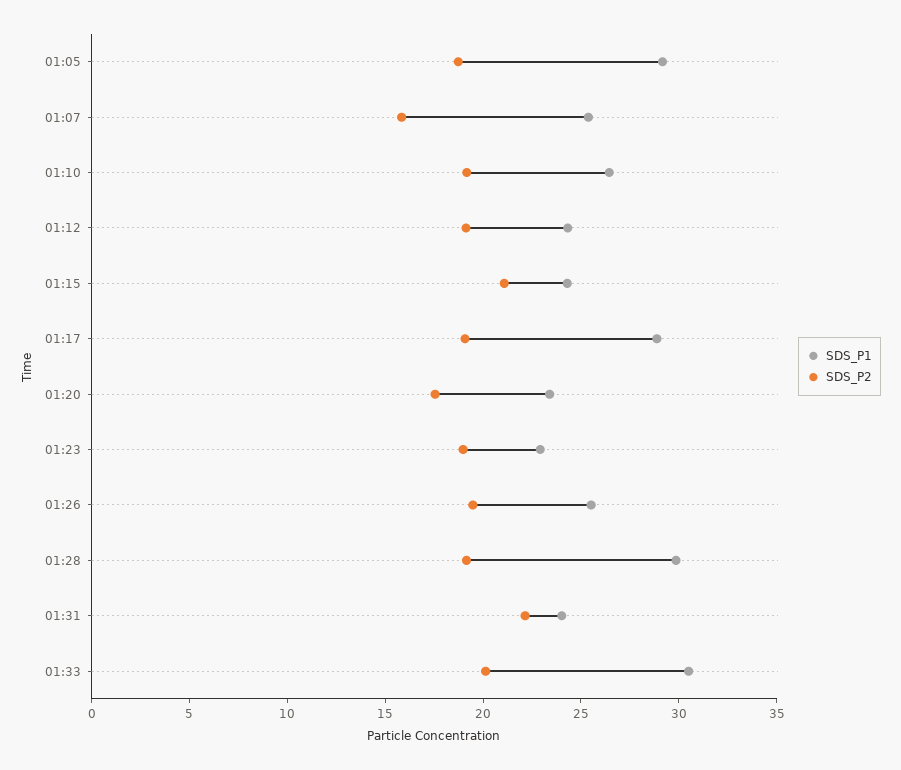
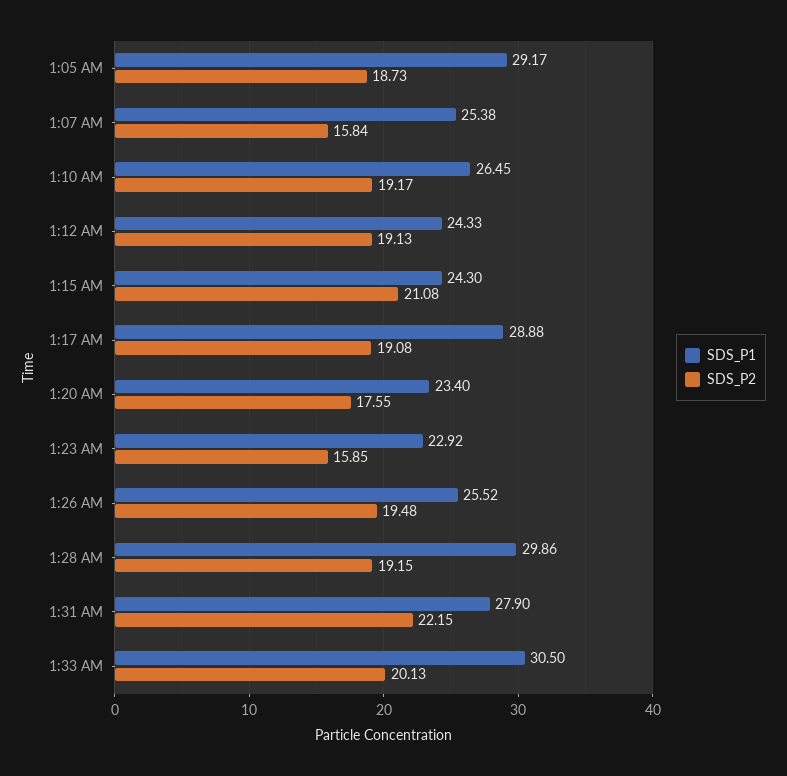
SDS_P2, 01:23: 19 -> 15.85
SDS_P1, 01:31: 24 -> 27.9

